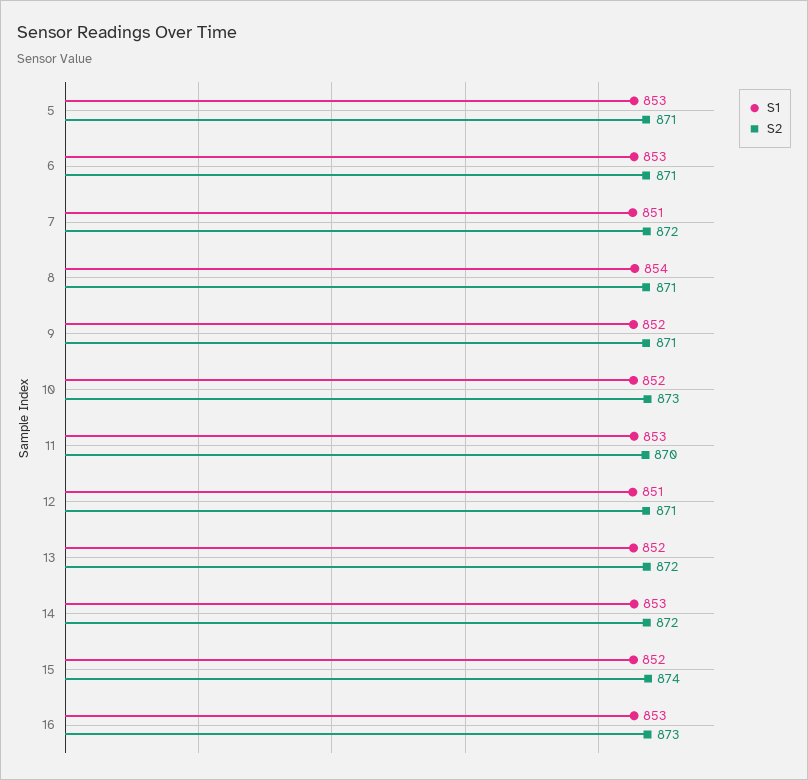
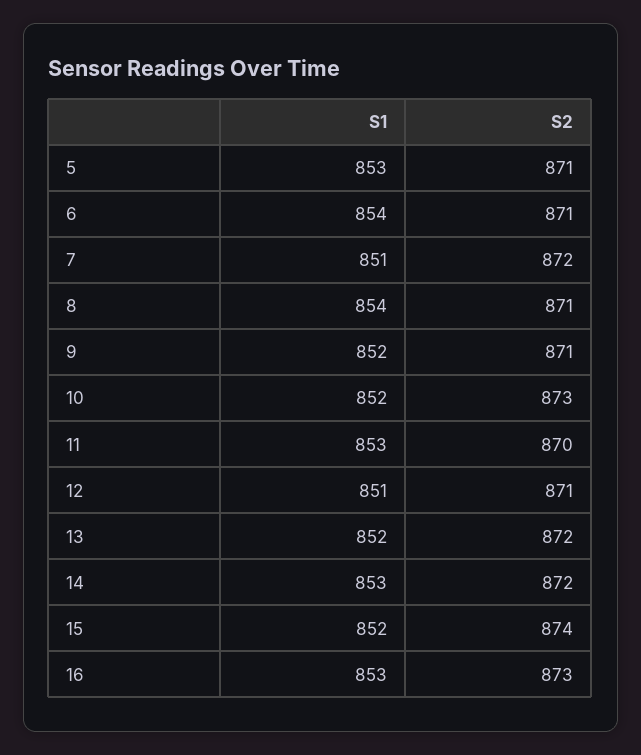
S1, 6: 853 -> 854

